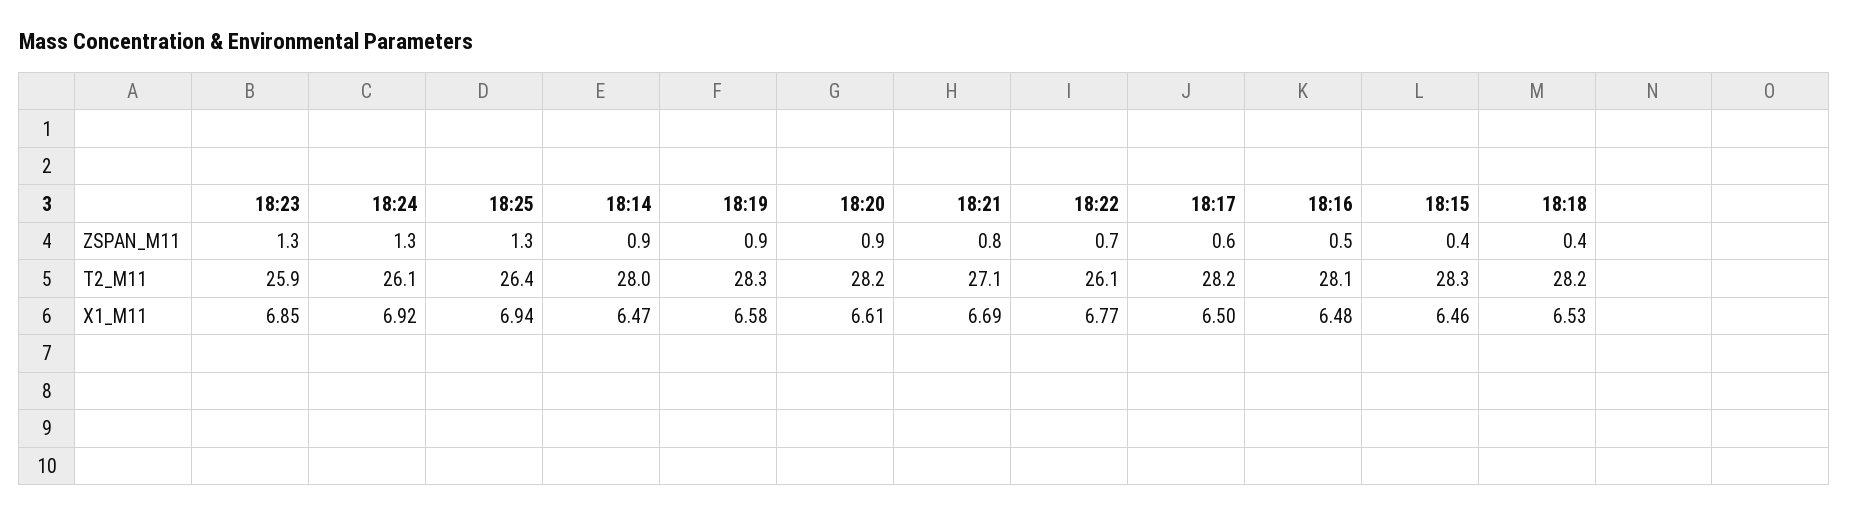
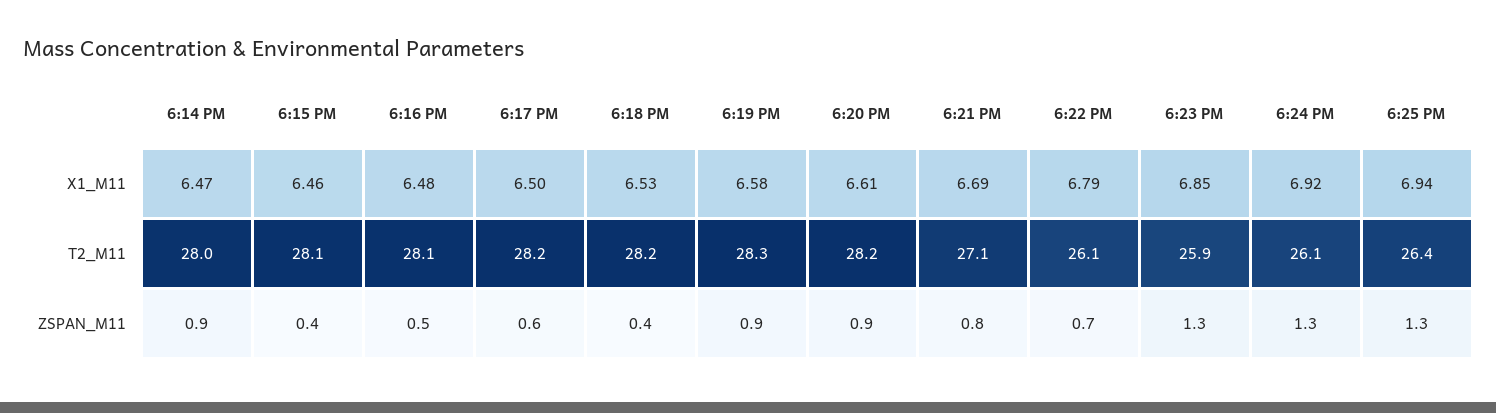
18:15, T2_M11: 28.3 -> 28.1
18:22, X1_M11: 6.77 -> 6.79

